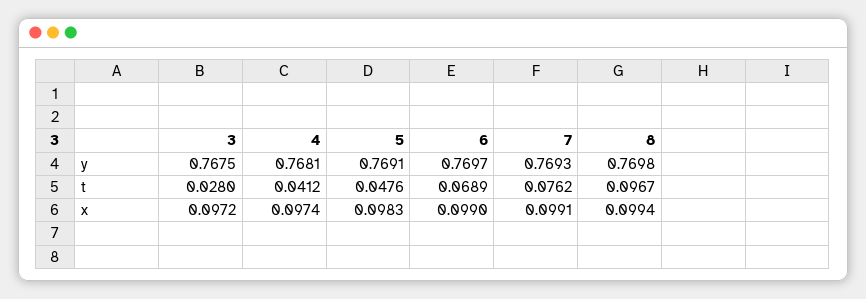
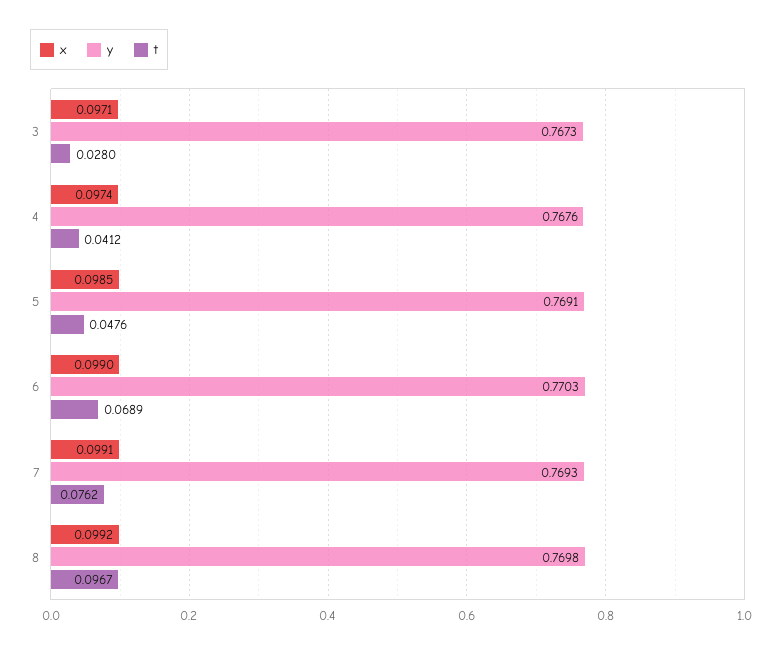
y, 3: 0.7675 -> 0.7673
y, 4: 0.7681 -> 0.7676
y, 6: 0.7697 -> 0.7703
x, 3: 0.0972 -> 0.0971
x, 5: 0.0983 -> 0.0985
x, 8: 0.0994 -> 0.0992

